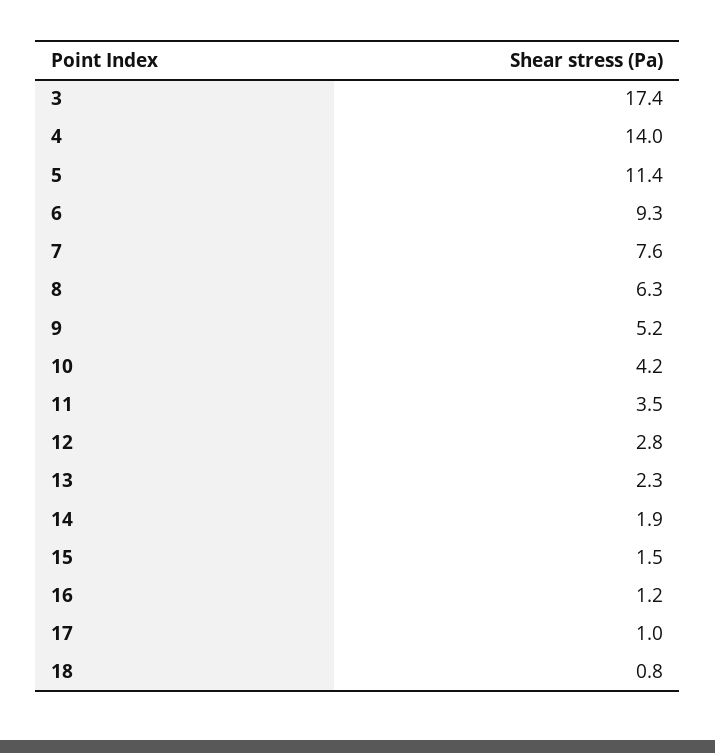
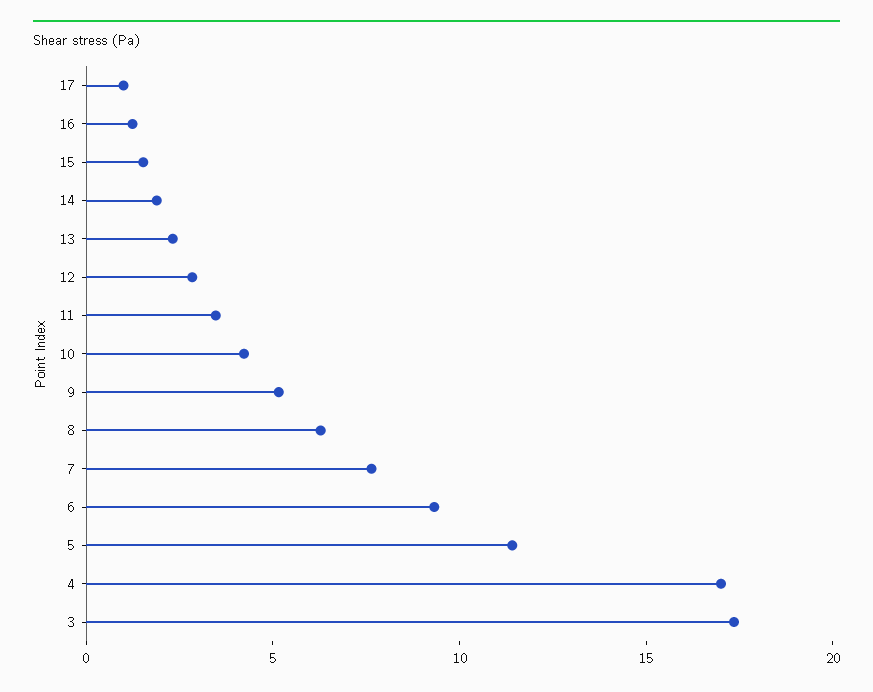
4: 14 -> 17
18: 0.8 -> none

